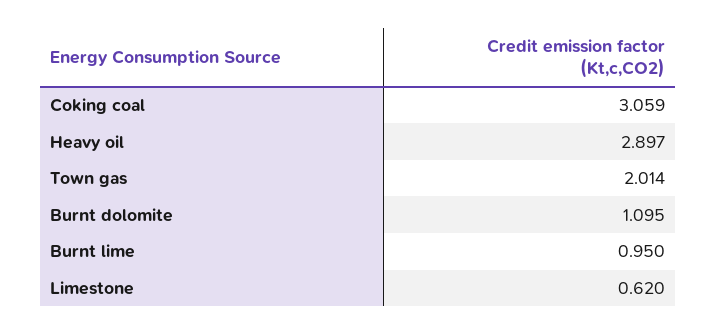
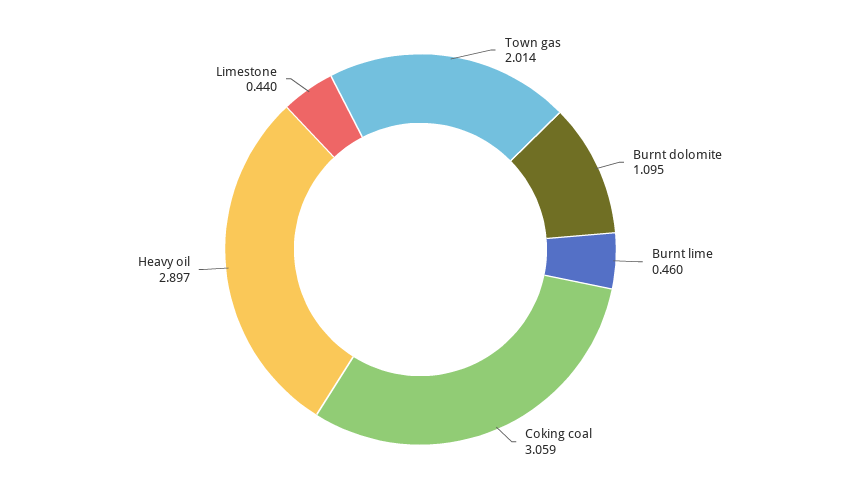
Burnt lime: 0.95 -> 0.46
Limestone: 0.62 -> 0.44

